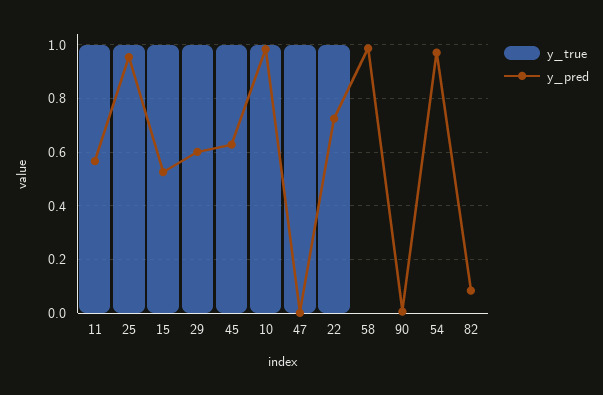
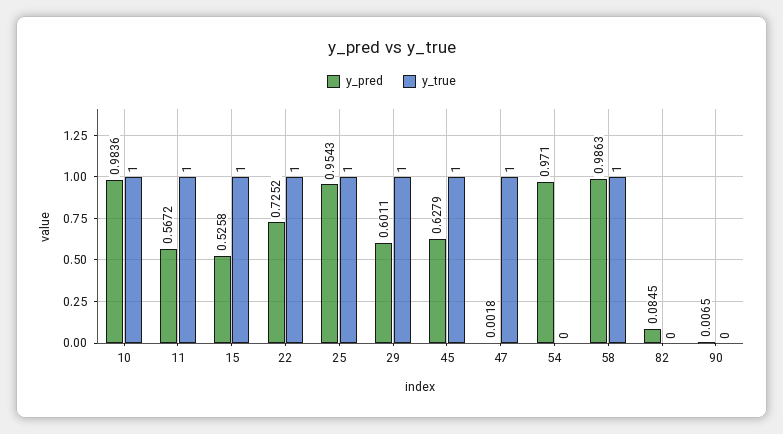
y_true, 58: 0 -> 1

